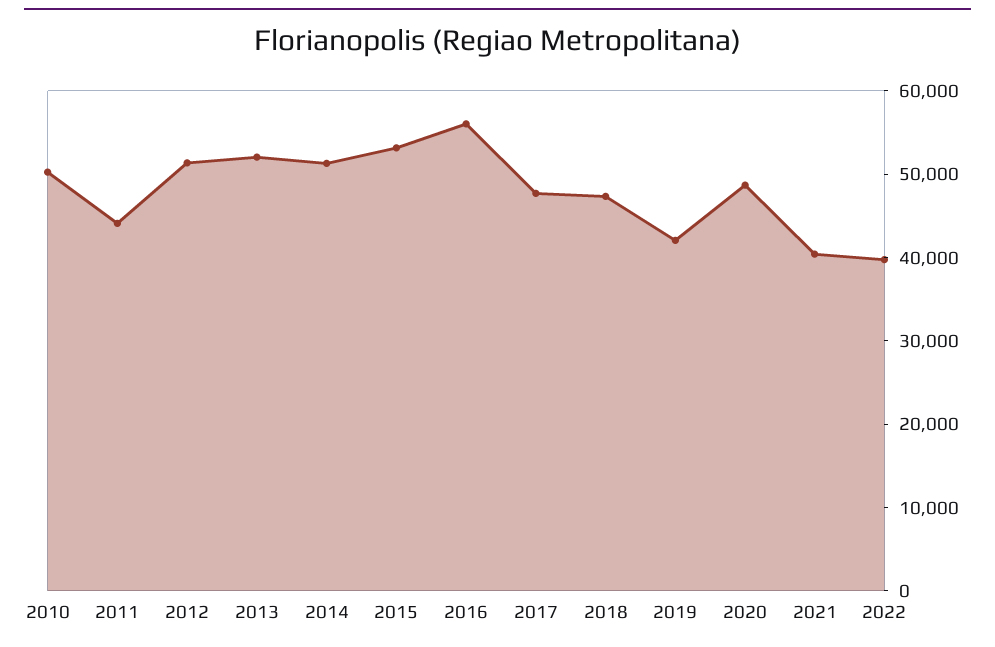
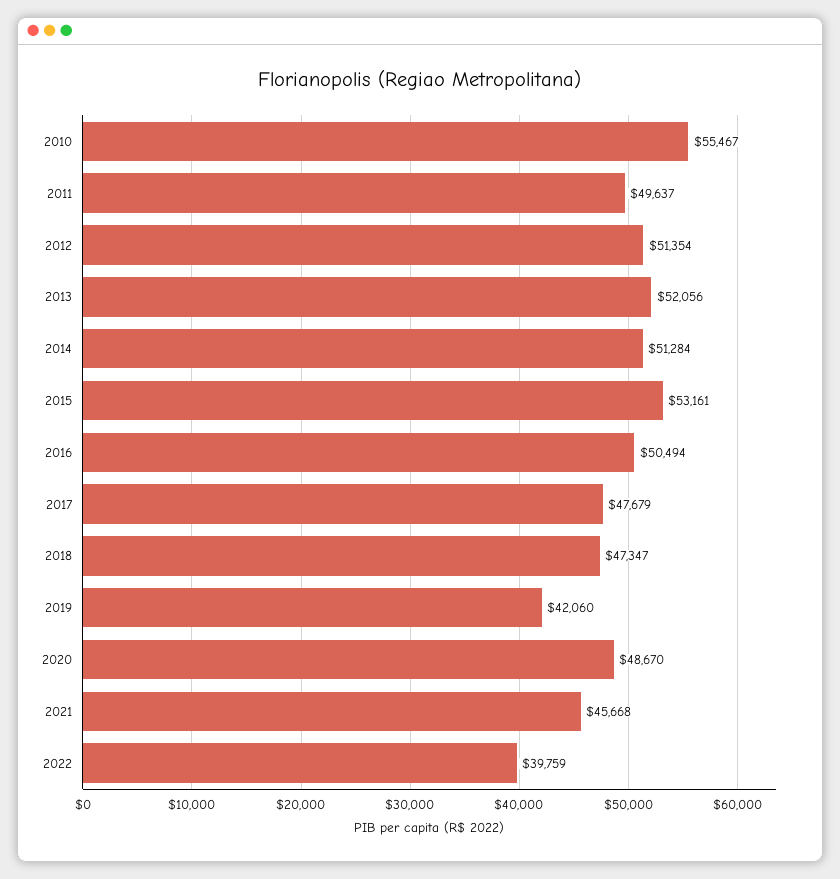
2010: 50000 -> 55467
2011: 44000 -> 49637
2016: 56000 -> 50494
2021: 40000 -> 45668

